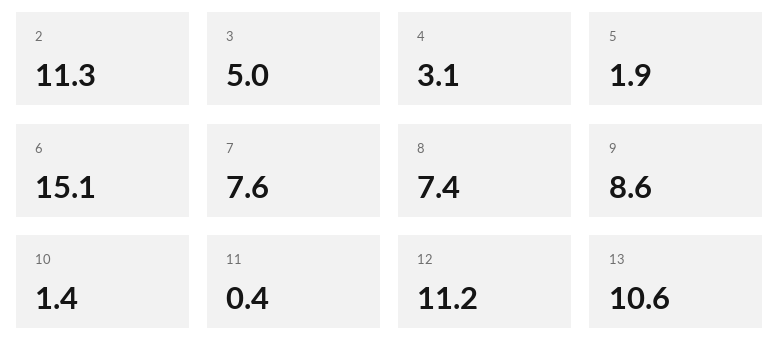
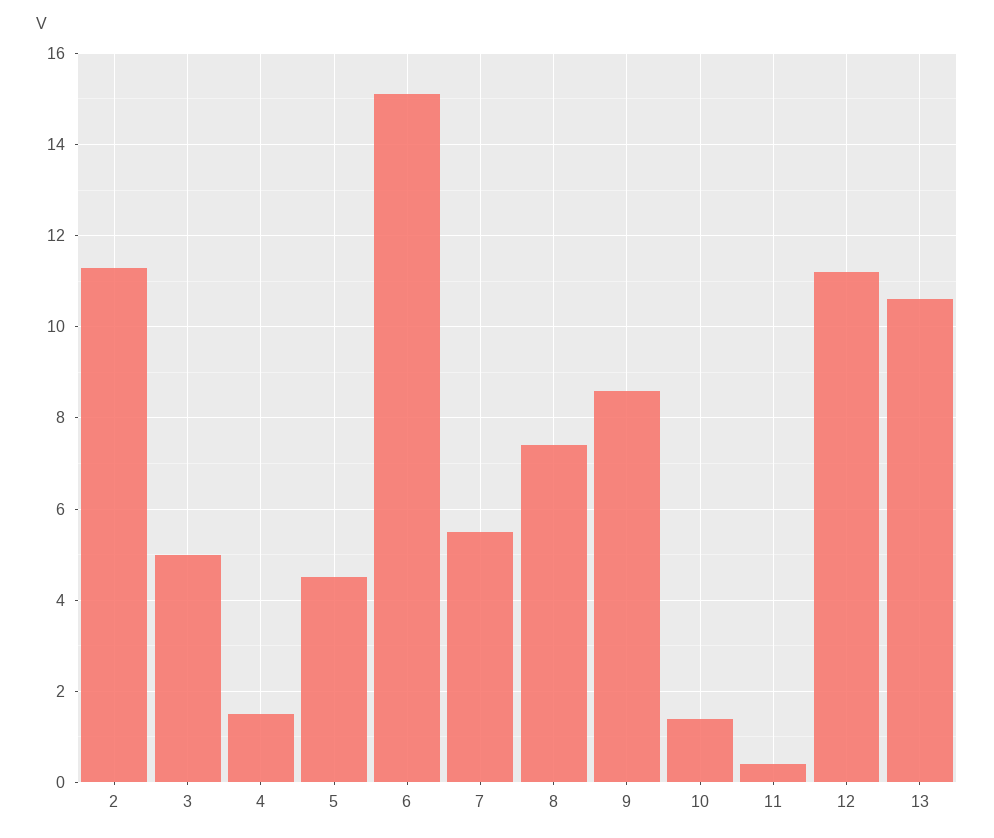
4: 3.1 -> 1.5
5: 1.9 -> 4.5
7: 7.6 -> 5.5

